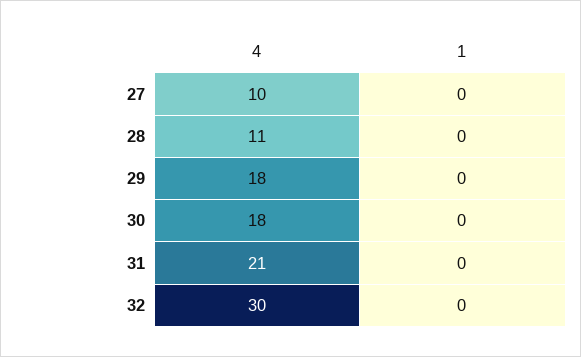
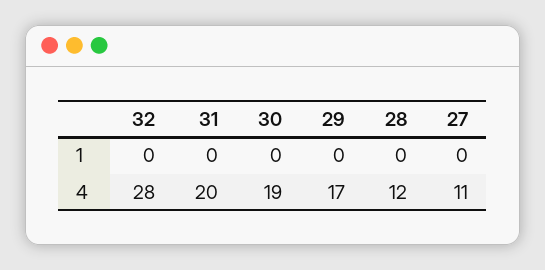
4, 27: 10 -> 11
4, 28: 11 -> 12
4, 29: 18 -> 17
4, 30: 18 -> 19
4, 31: 21 -> 20
4, 32: 30 -> 28

